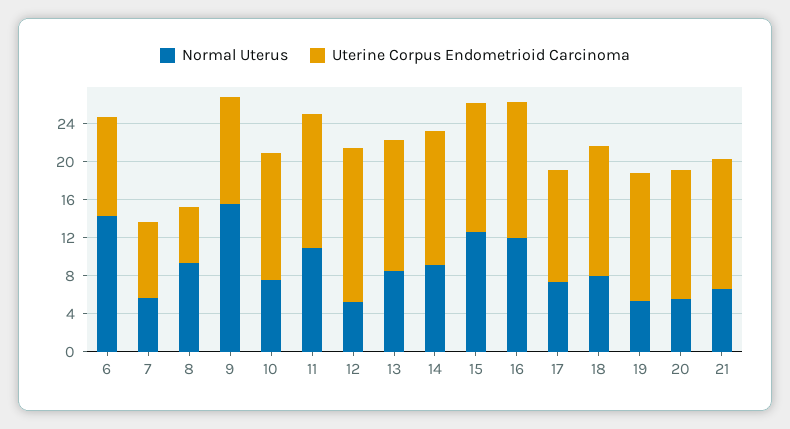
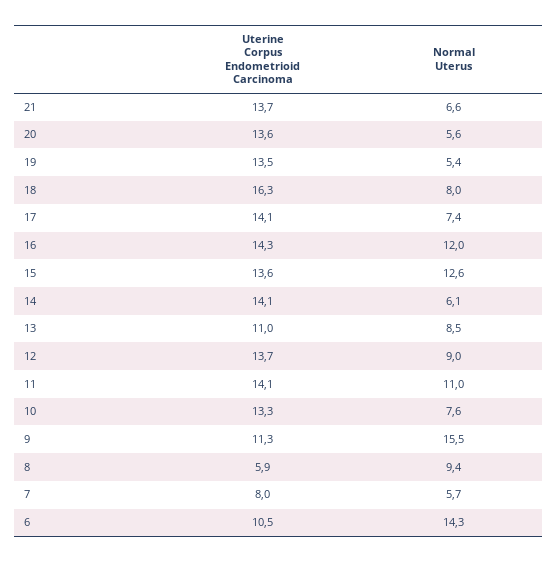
Normal Uterus, 12: 5 -> 9
Uterine Corpus Endometrioid Carcinoma, 12: 16 -> 13.7
Uterine Corpus Endometrioid Carcinoma, 13: 14 -> 11
Normal Uterus, 14: 9 -> 6.1
Uterine Corpus Endometrioid Carcinoma, 17: 12 -> 14.1
Uterine Corpus Endometrioid Carcinoma, 18: 14 -> 16.3

